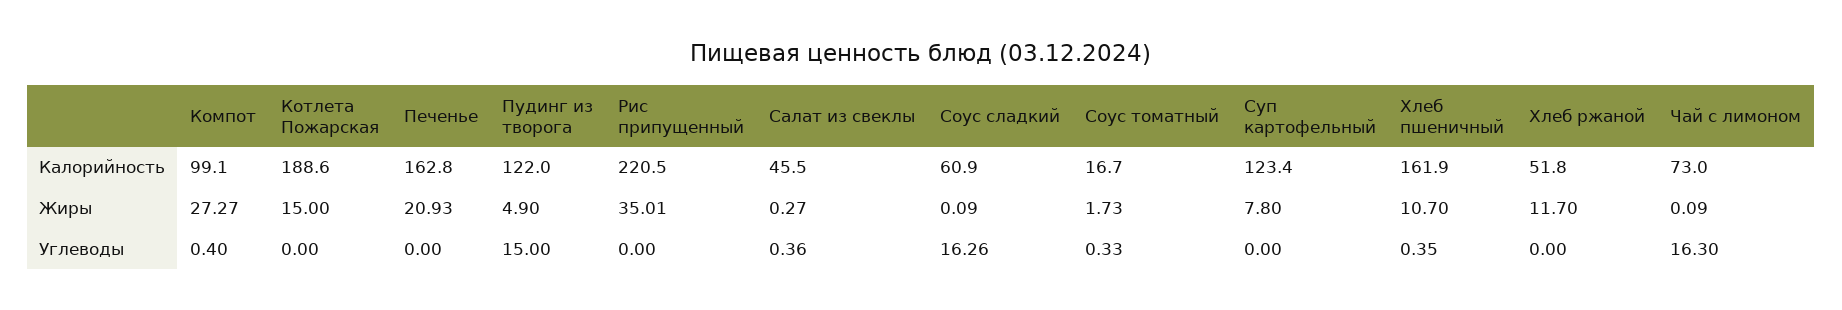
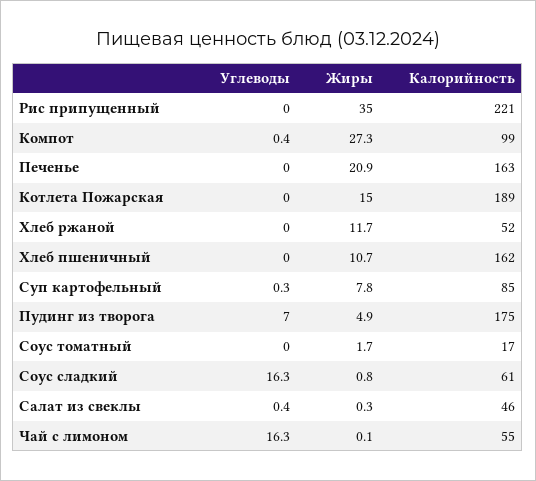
Пудинг из творога, Калорийность: 122 -> 175
Суп картофельный, Калорийность: 123.4 -> 85
Чай с лимоном, Калорийность: 73 -> 55
Соус сладкий, Жиры: 0.09 -> 0.8
Пудинг из творога, Углеводы: 15 -> 7
Соус томатный, Углеводы: 0.33 -> 0
Суп картофельный, Углеводы: 0 -> 0.3
Хлеб пшеничный, Углеводы: 0.35 -> 0

